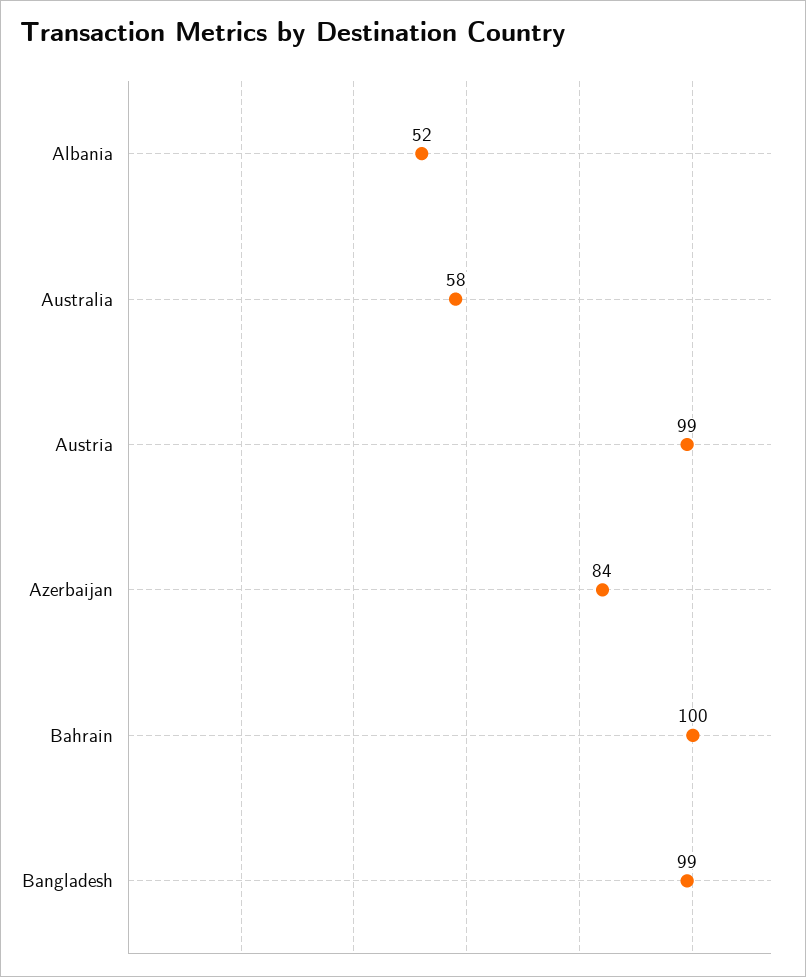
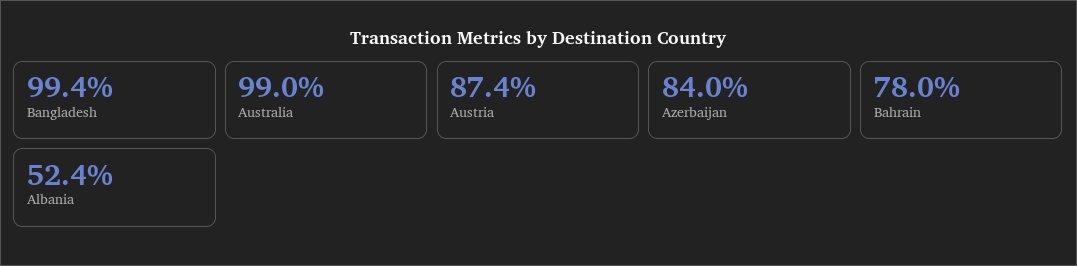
Australia: 58 -> 99
Austria: 99 -> 87.4
Bahrain: 100 -> 78

